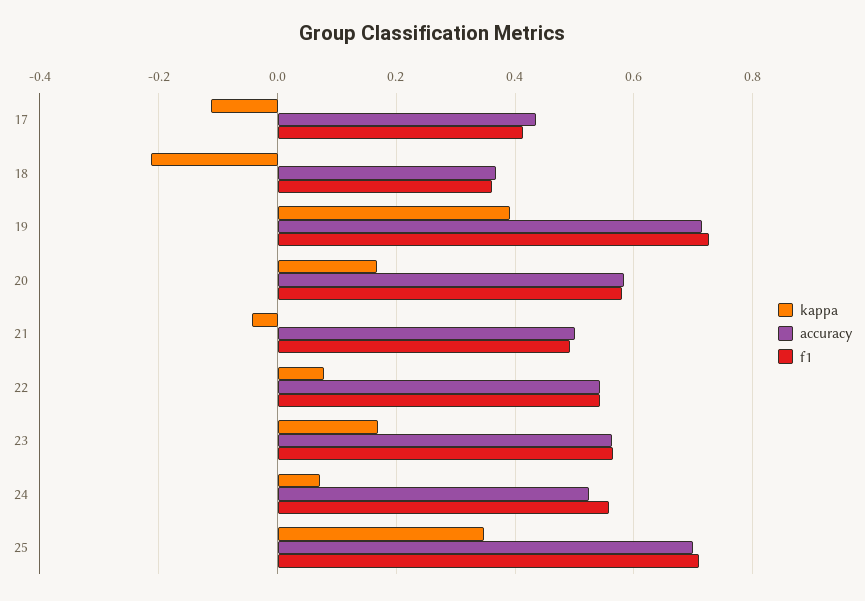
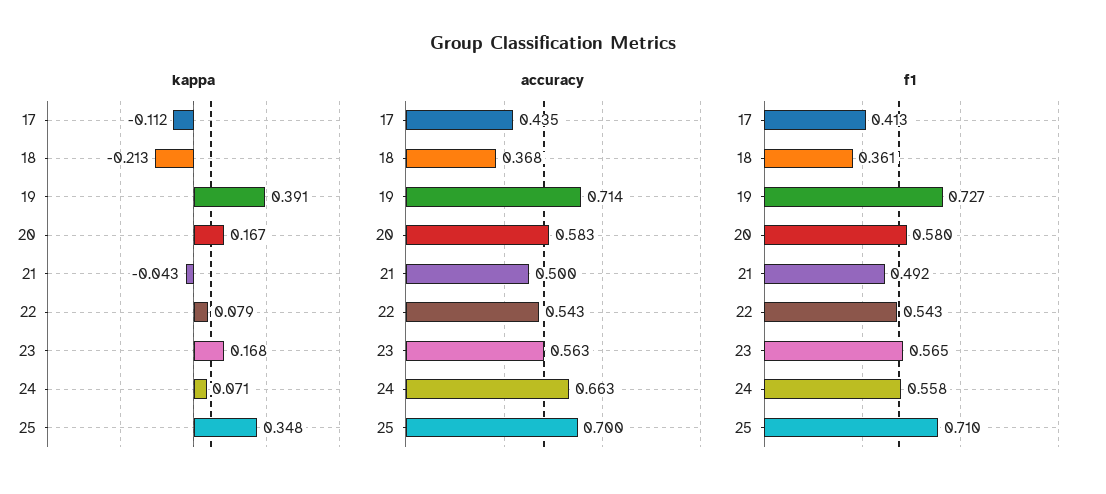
accuracy, 24: 0.52 -> 0.663

